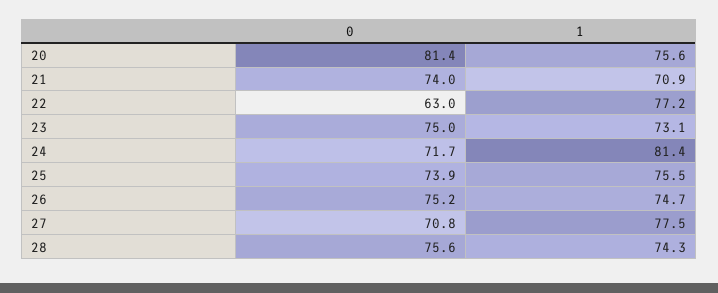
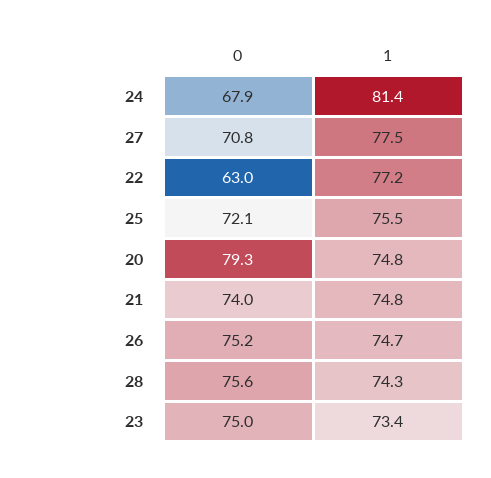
0, 20: 81.4 -> 79.3
1, 20: 75.6 -> 74.8
1, 21: 70.9 -> 74.8
1, 23: 73.1 -> 73.4
0, 24: 71.7 -> 67.9
0, 25: 73.9 -> 72.1

